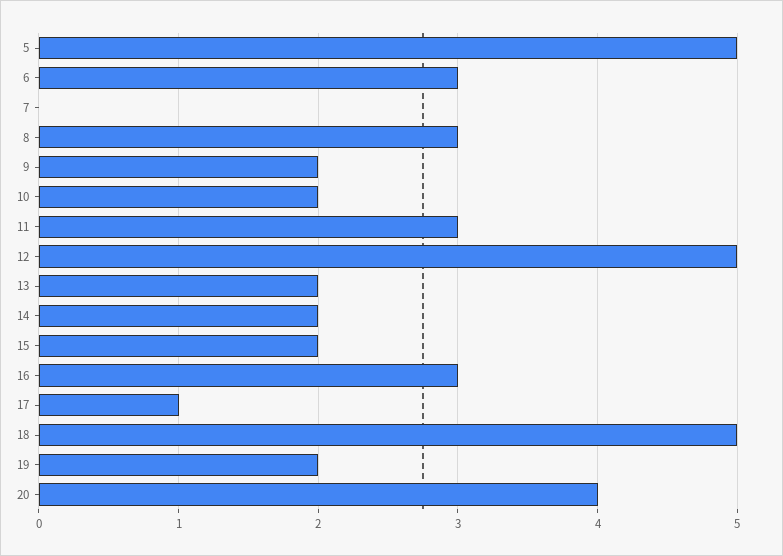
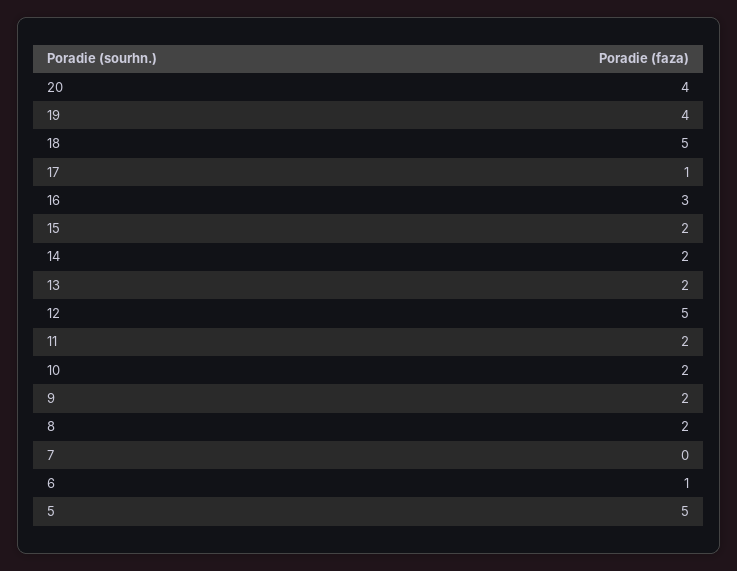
6: 3 -> 1
8: 3 -> 2
11: 3 -> 2
19: 2 -> 4

